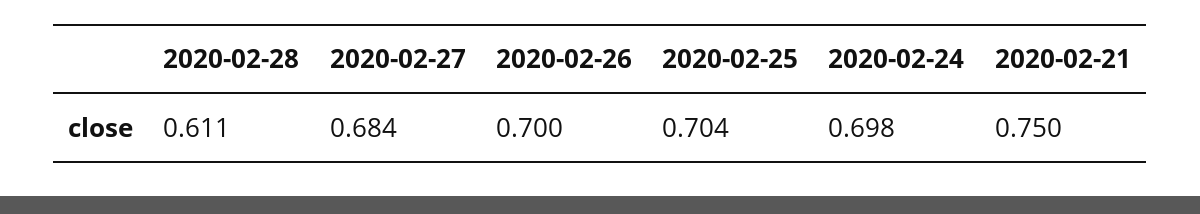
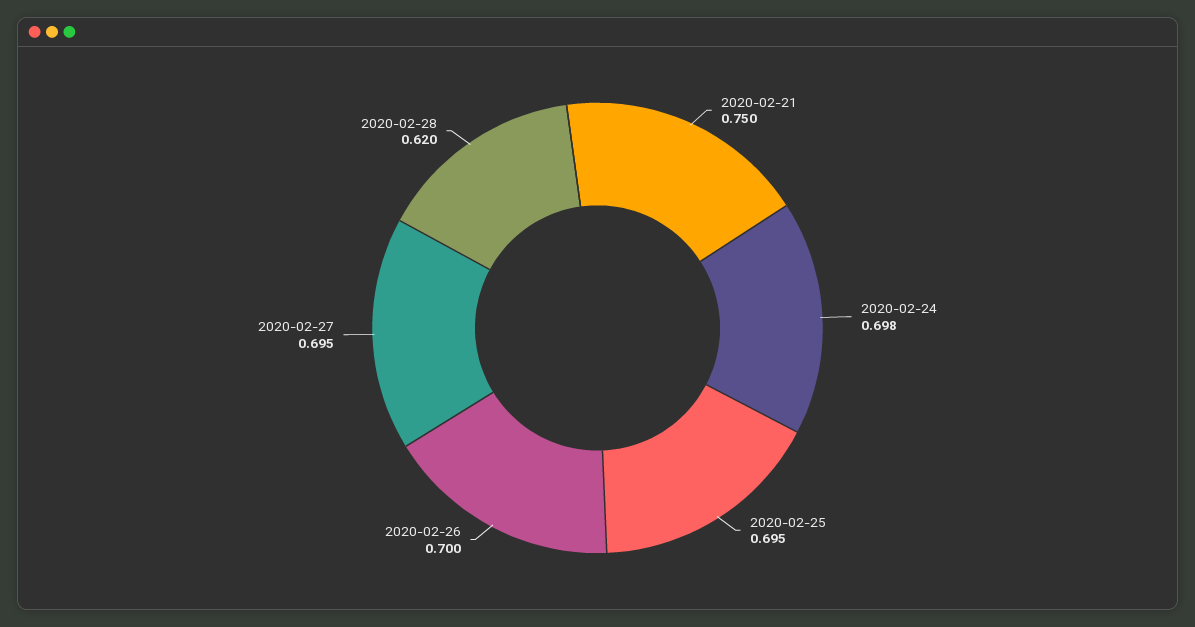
2020-02-28: 0.611 -> 0.62
2020-02-27: 0.684 -> 0.695
2020-02-25: 0.704 -> 0.695

